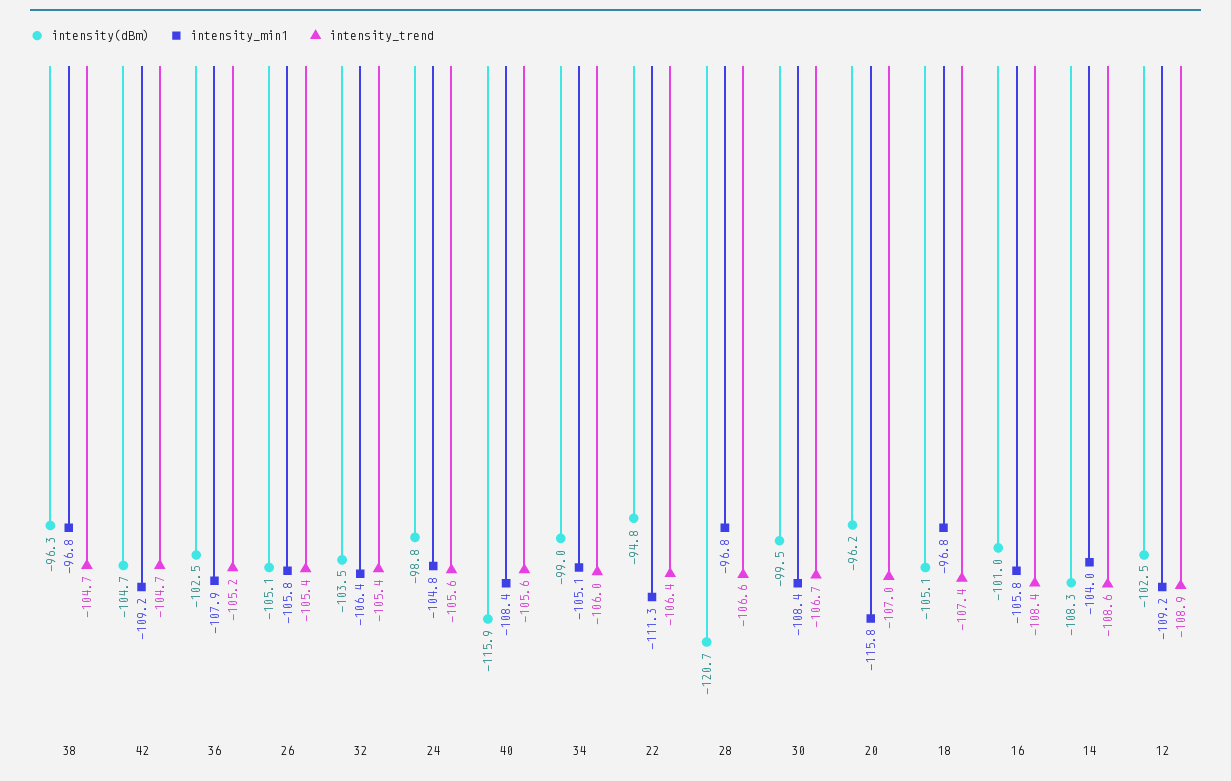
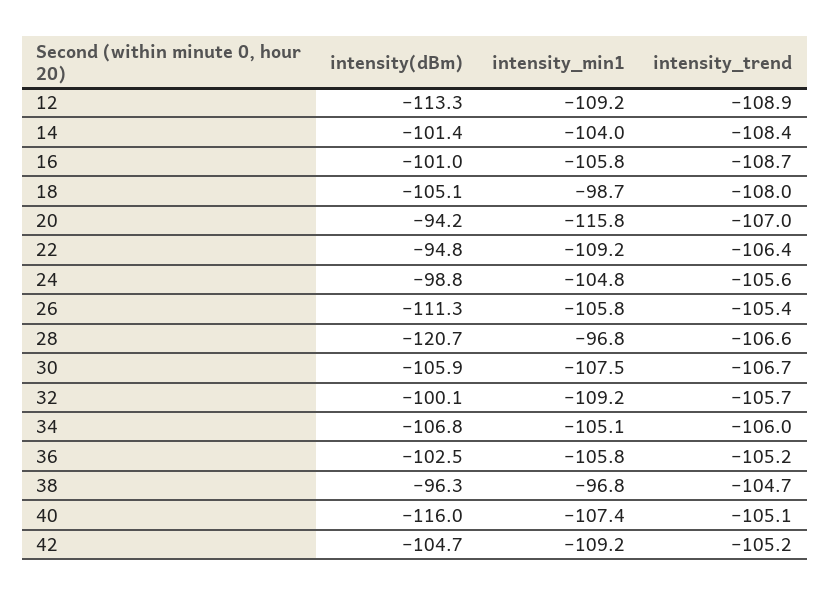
intensity_trend, 42: -104.7 -> -105.2
intensity_min1, 36: -107.9 -> -105.8
intensity(dBm), 26: -105.1 -> -111.3
intensity(dBm), 32: -103.5 -> -100.1
intensity_min1, 32: -106.4 -> -109.2
intensity_trend, 32: -105.4 -> -105.7
intensity(dBm), 40: -115.9 -> -116
intensity_min1, 40: -108.4 -> -107.4
intensity_trend, 40: -105.6 -> -105.1
intensity(dBm), 34: -99 -> -106.8
intensity_min1, 22: -111.3 -> -109.2
intensity(dBm), 30: -99.5 -> -105.9
intensity_min1, 30: -108.4 -> -107.5
intensity(dBm), 20: -96.2 -> -94.2
intensity_min1, 18: -96.8 -> -98.7
intensity_trend, 18: -107.4 -> -108
intensity_trend, 16: -108.4 -> -108.7
intensity(dBm), 14: -108.3 -> -101.4
intensity_trend, 14: -108.6 -> -108.4
intensity(dBm), 12: -102.5 -> -113.3

